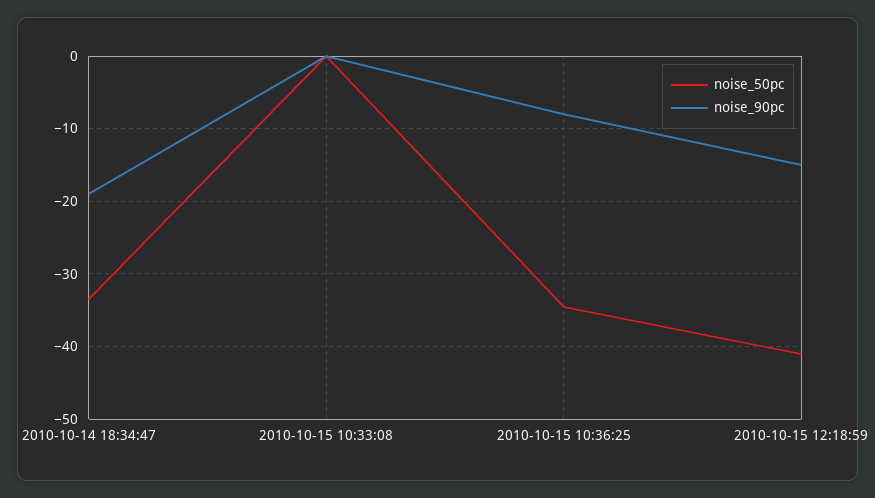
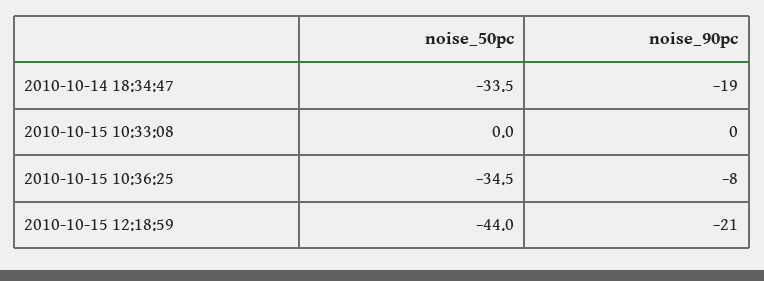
noise_50pc, 2010-10-15 12:18:59: -41 -> -44
noise_90pc, 2010-10-15 12:18:59: -15 -> -21

